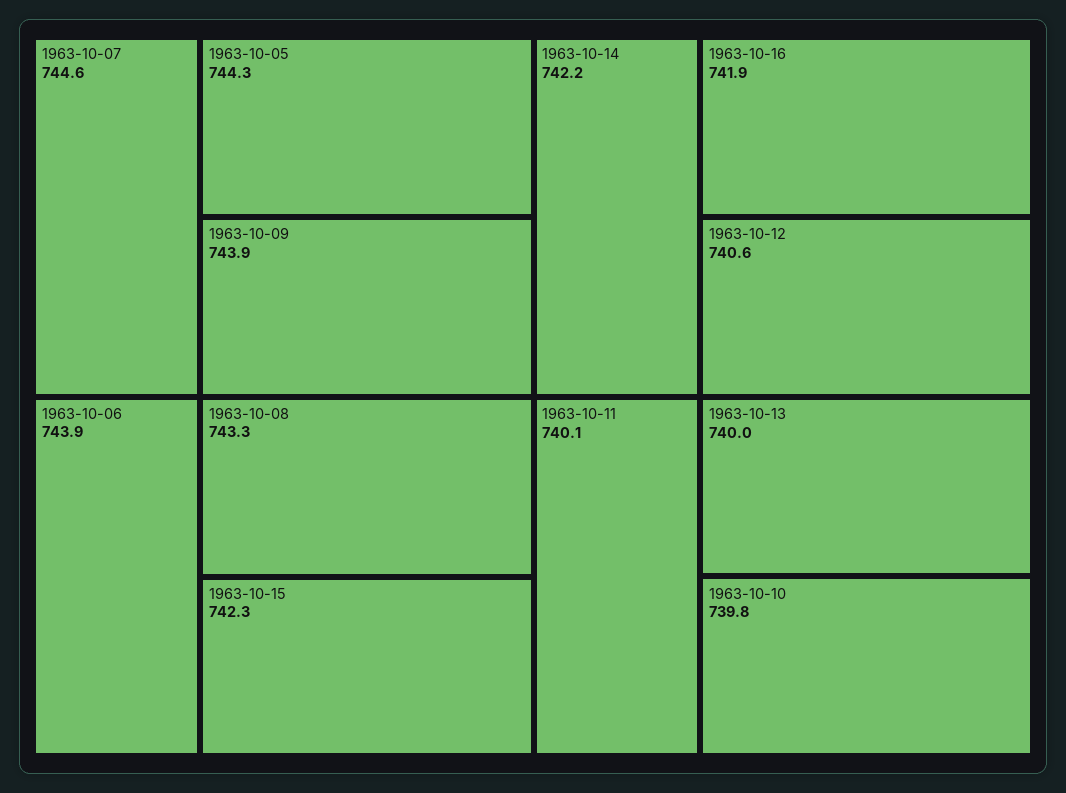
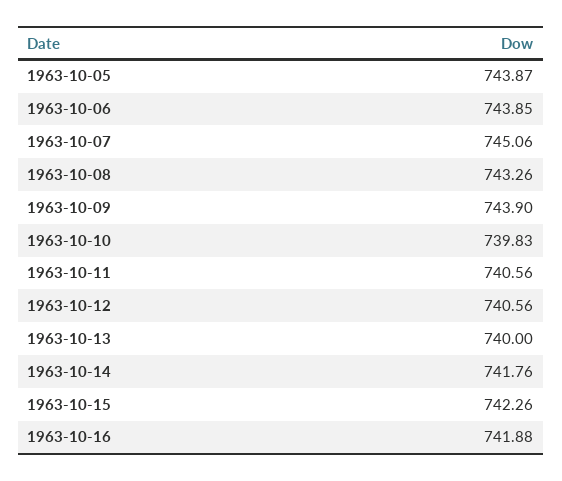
1963-10-07: 744.6 -> 745.06
1963-10-05: 744.3 -> 743.87
1963-10-14: 742.2 -> 741.76
1963-10-11: 740.1 -> 740.56

